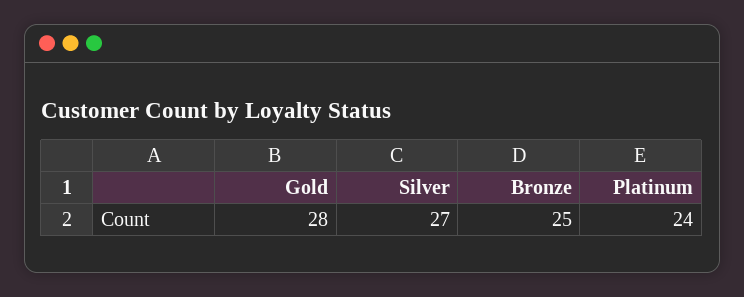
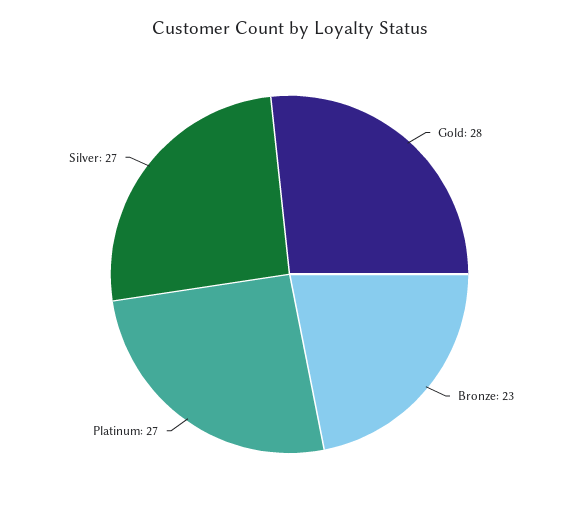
Bronze: 25 -> 23
Platinum: 24 -> 27

